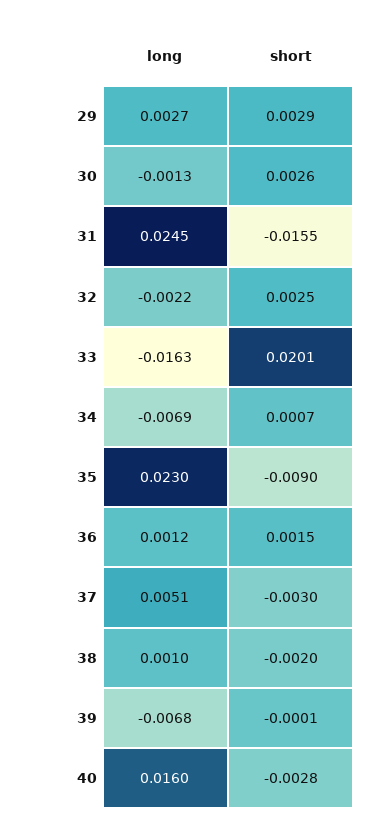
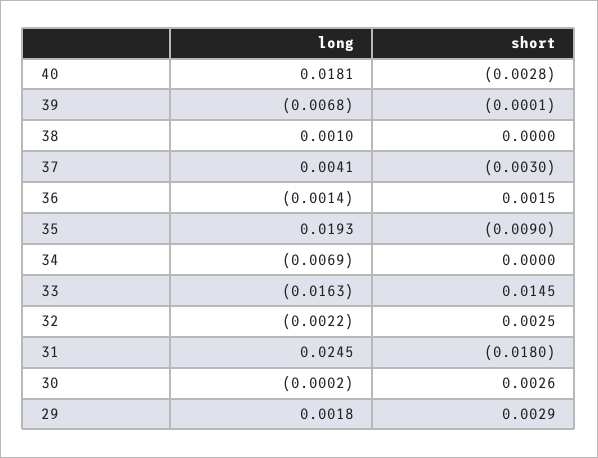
long, 29: 0.0027 -> 0.0018
long, 30: -0.0013 -> -0.0002
short, 31: -0.0155 -> -0.018
short, 33: 0.0201 -> 0.0145
short, 34: 0.0007 -> 0
long, 35: 0.023 -> 0.0193
long, 36: 0.0012 -> -0.0014
long, 37: 0.0051 -> 0.0041
short, 38: -0.002 -> 0
long, 40: 0.016 -> 0.0181

